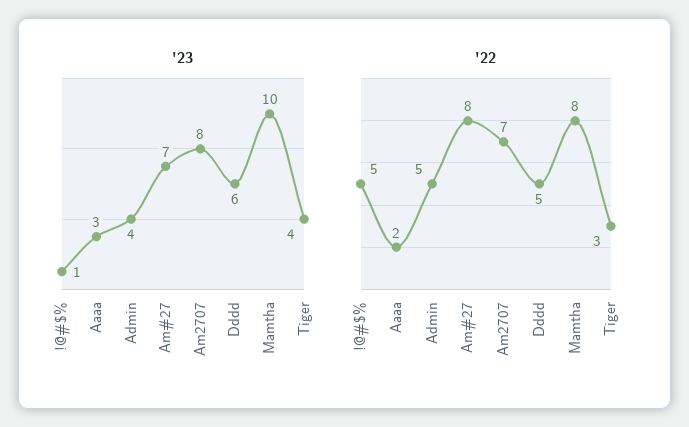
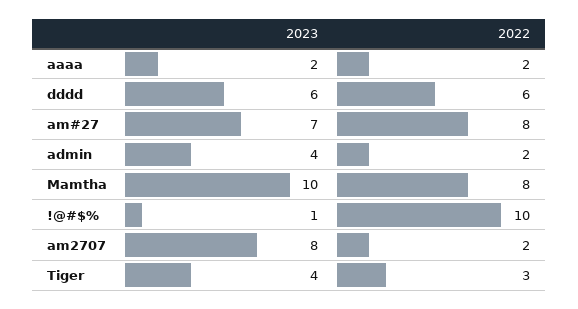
'23, Aaaa: 3 -> 2
'22, !@#$%: 5 -> 10
'22, Admin: 5 -> 2
'22, Am2707: 7 -> 2
'22, Dddd: 5 -> 6

